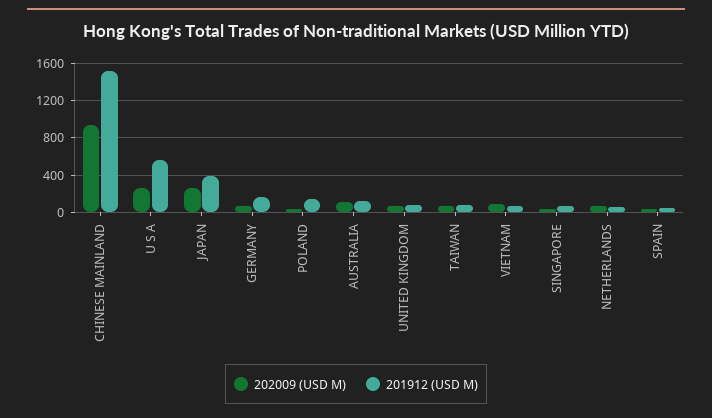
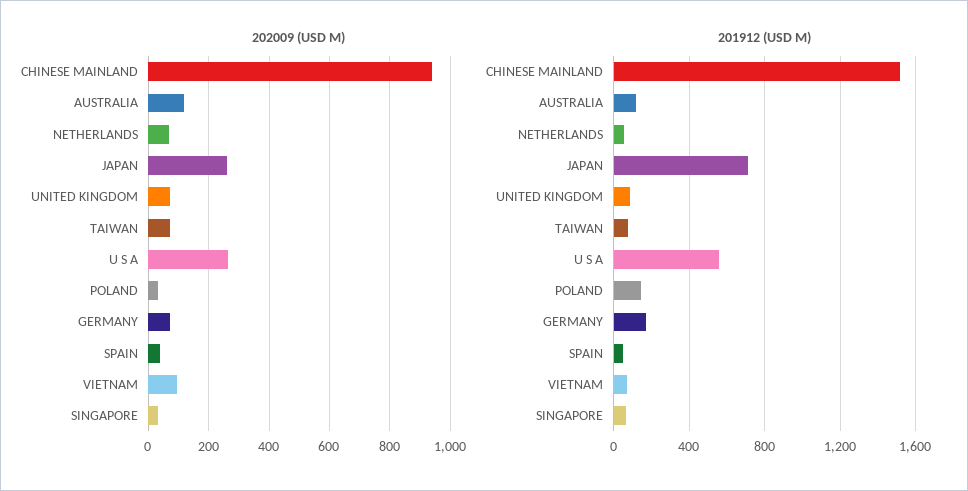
201912 (USD M), JAPAN: 400 -> 700

